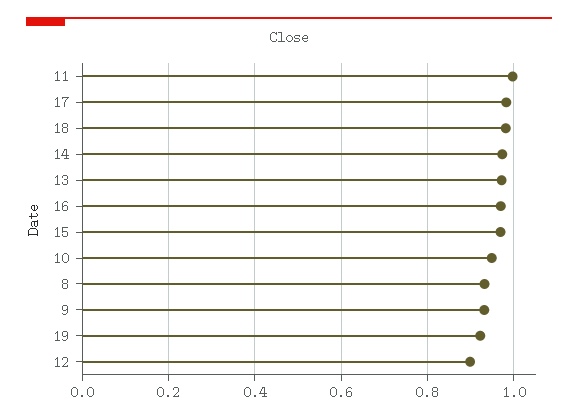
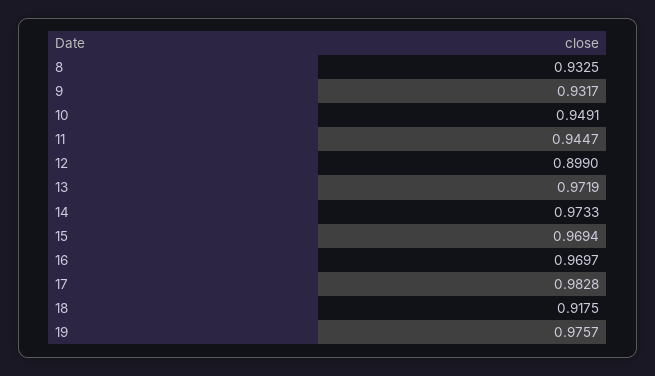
11: 1 -> 0.9447
18: 0.98 -> 0.9175
19: 0.92 -> 0.9757

